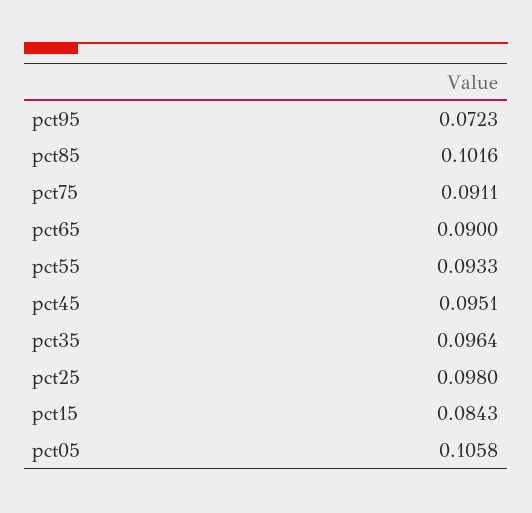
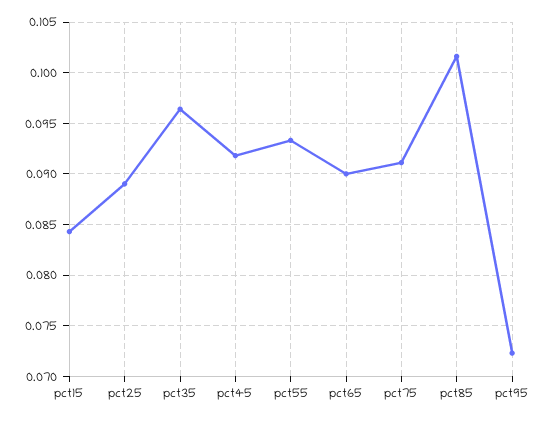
pct45: 0.0951 -> 0.092
pct25: 0.098 -> 0.089
pct05: 0.1058 -> none

